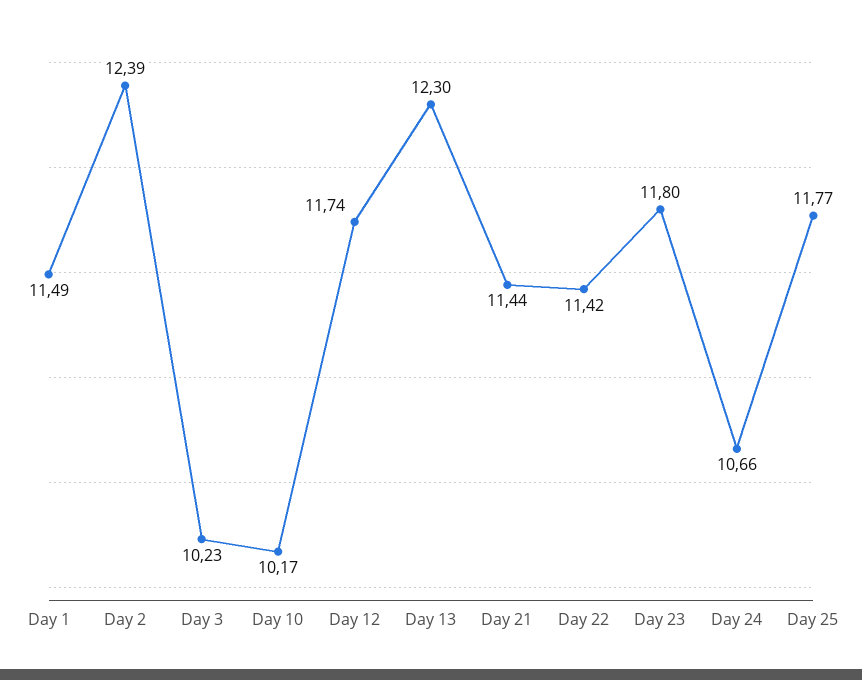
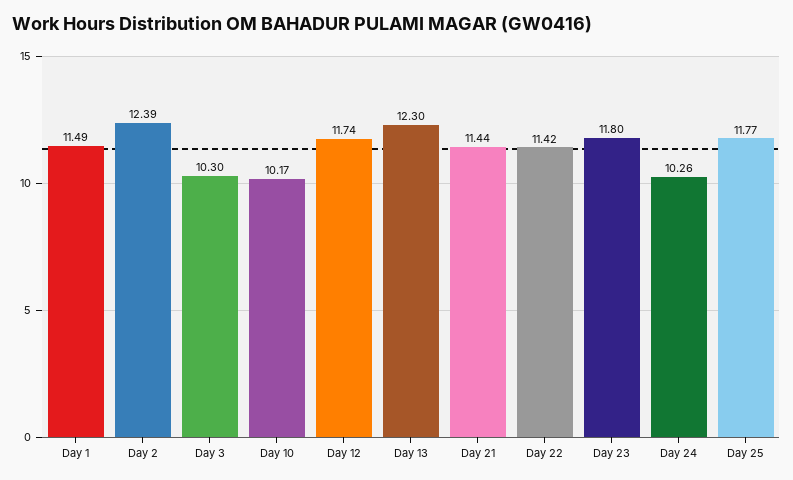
Day 3: 10.23 -> 10.3
Day 24: 10.66 -> 10.26

